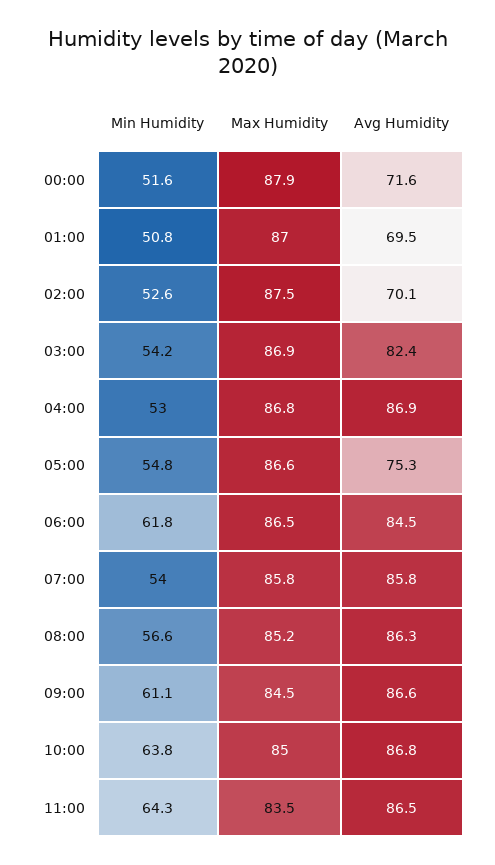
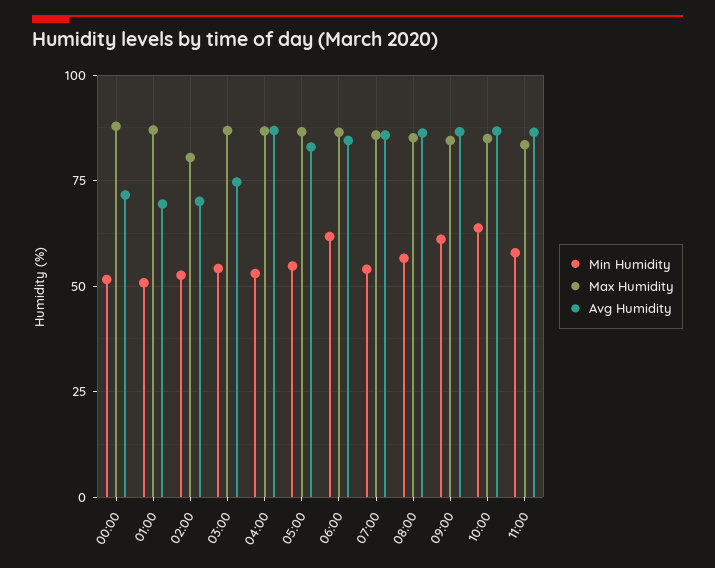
Max Humidity, 02:00: 87.5 -> 80
Avg Humidity, 03:00: 82.4 -> 75
Avg Humidity, 05:00: 75.3 -> 82.5
Min Humidity, 11:00: 64.3 -> 57.5

